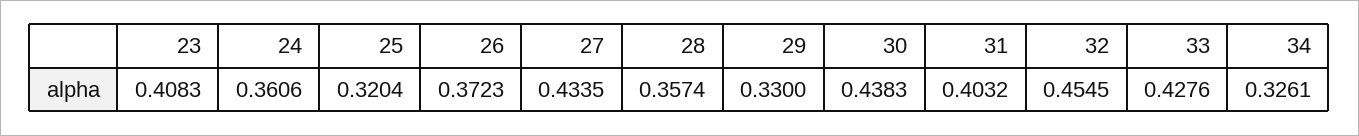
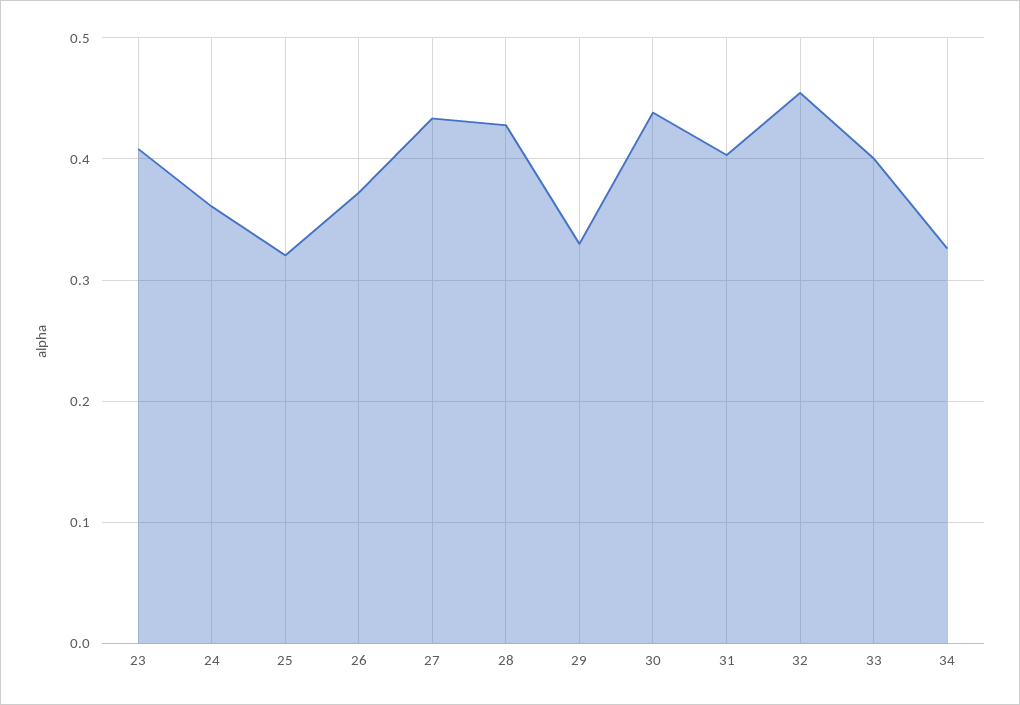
28: 0.3574 -> 0.43
33: 0.4276 -> 0.4

